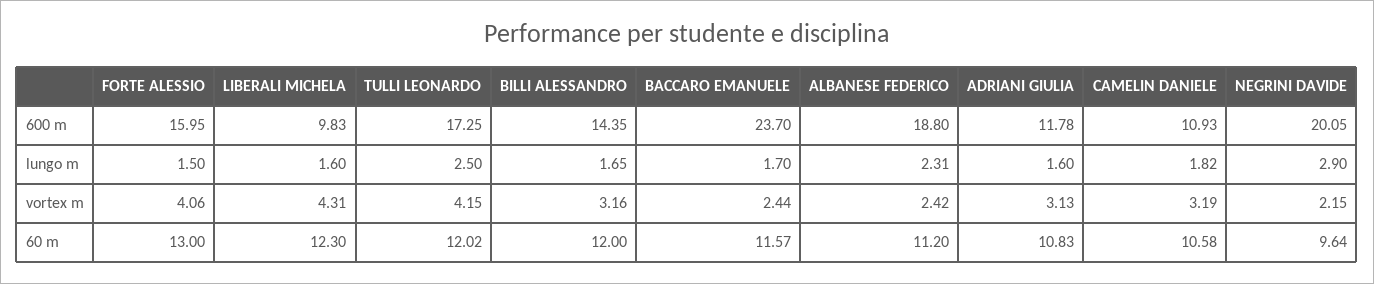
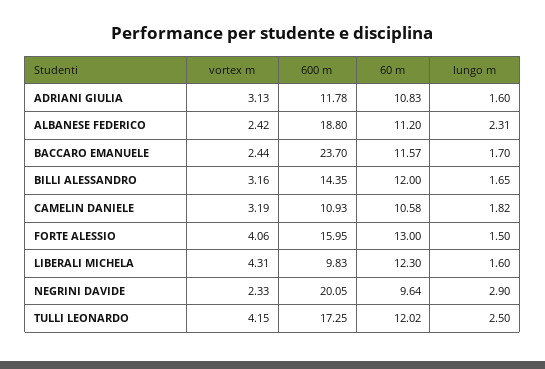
NEGRINI DAVIDE, vortex m: 2.15 -> 2.33

